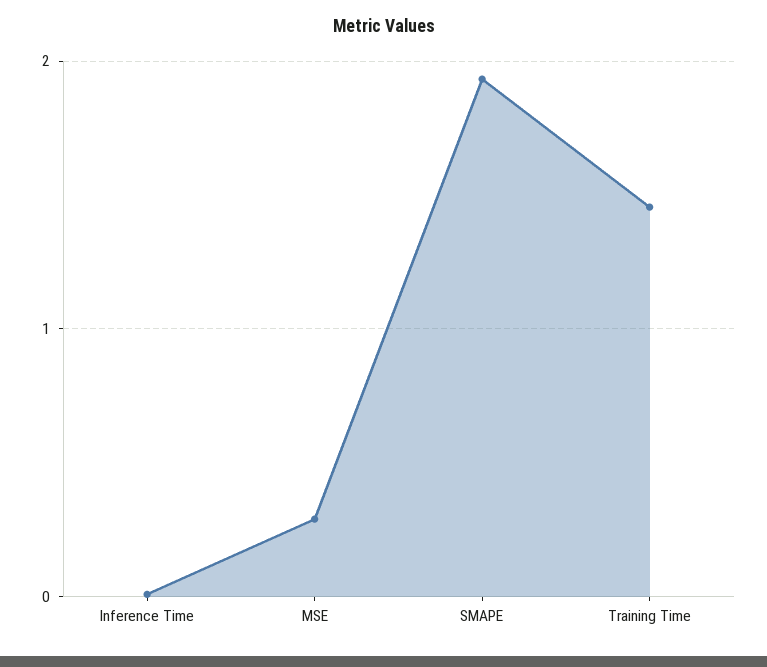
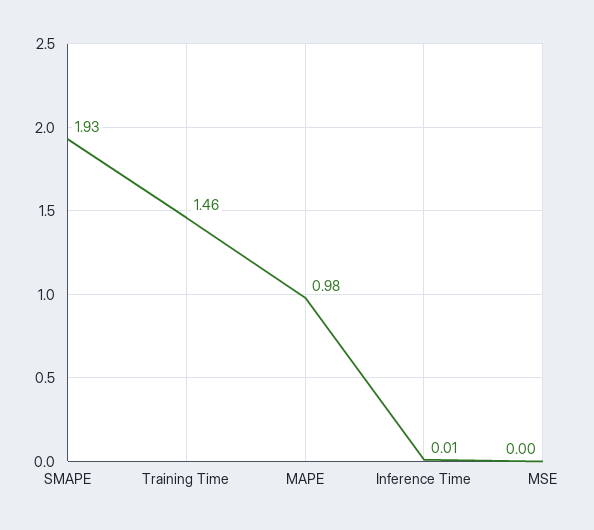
MSE: 0.3 -> 0
MAPE: none -> 0.98

